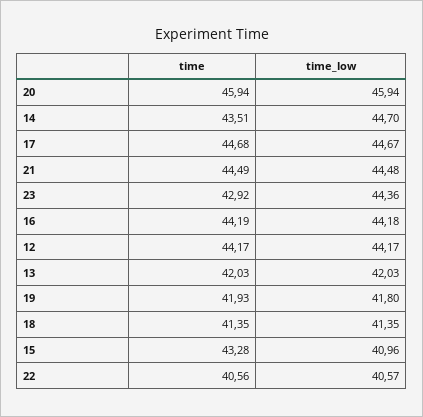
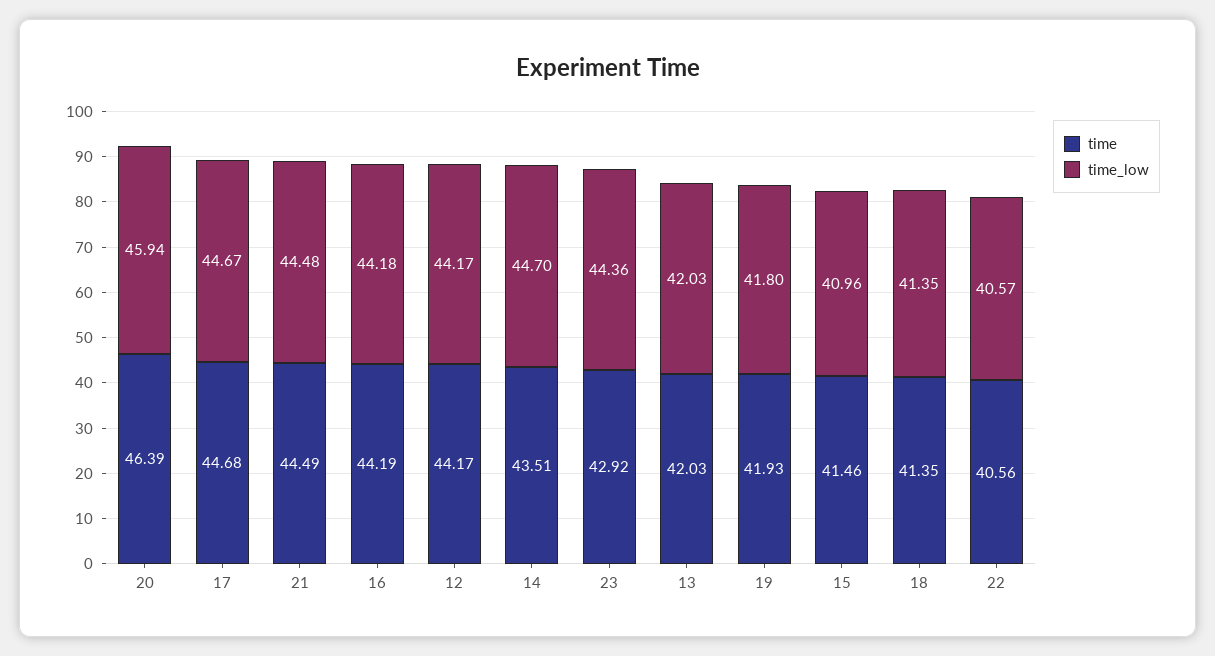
time, 20: 45.94 -> 46.39
time, 15: 43.28 -> 41.46

